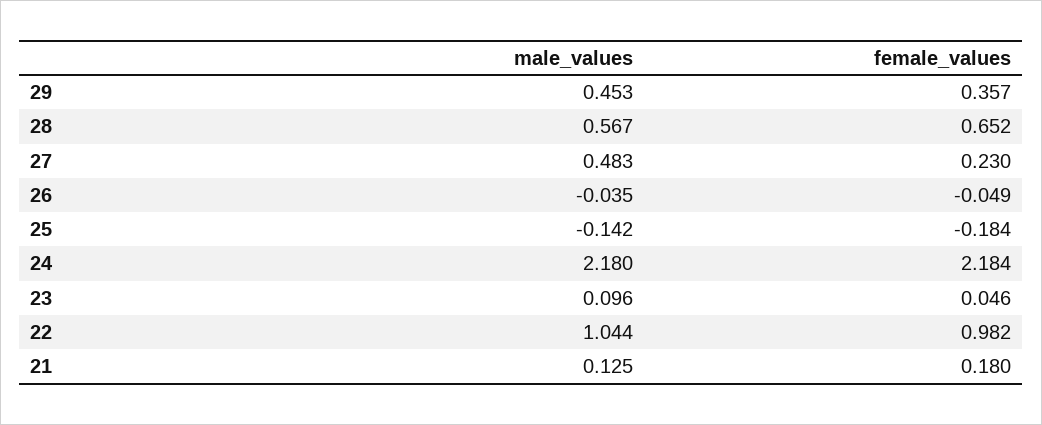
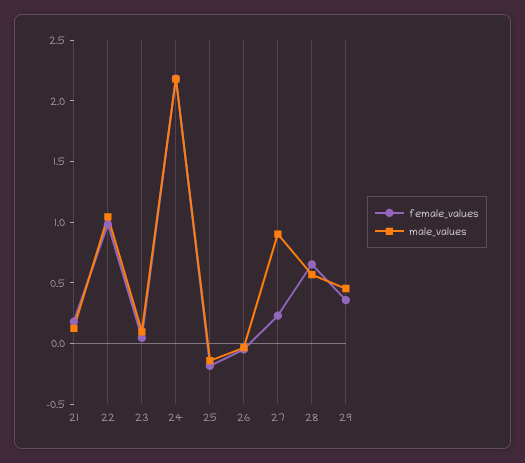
male_values, 27: 0.483 -> 0.9

